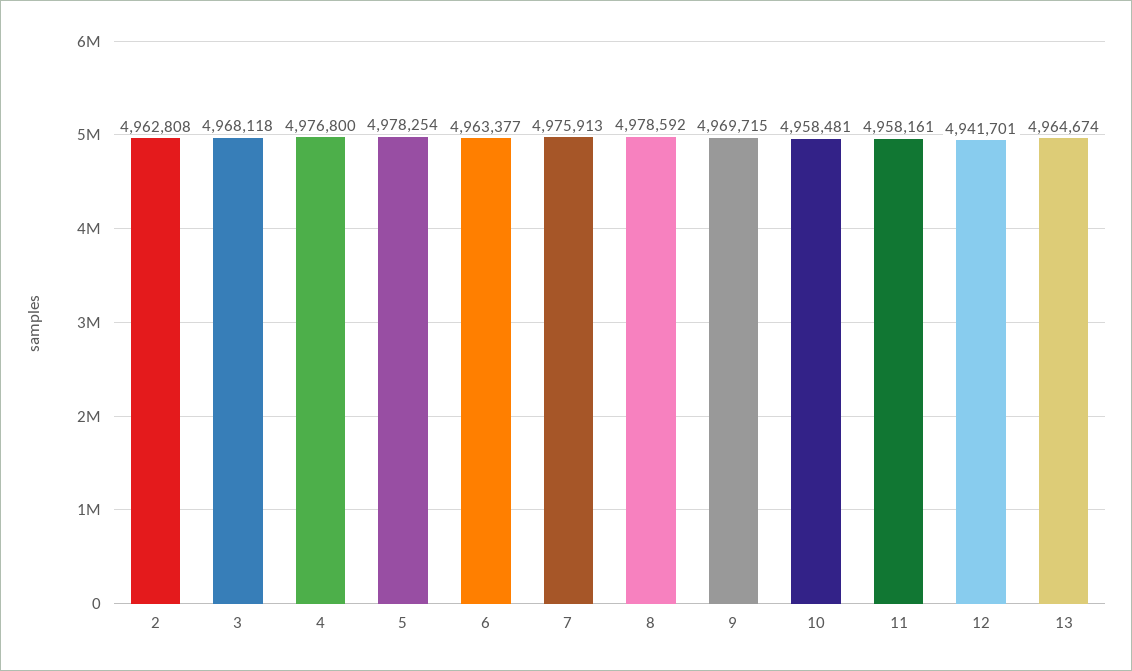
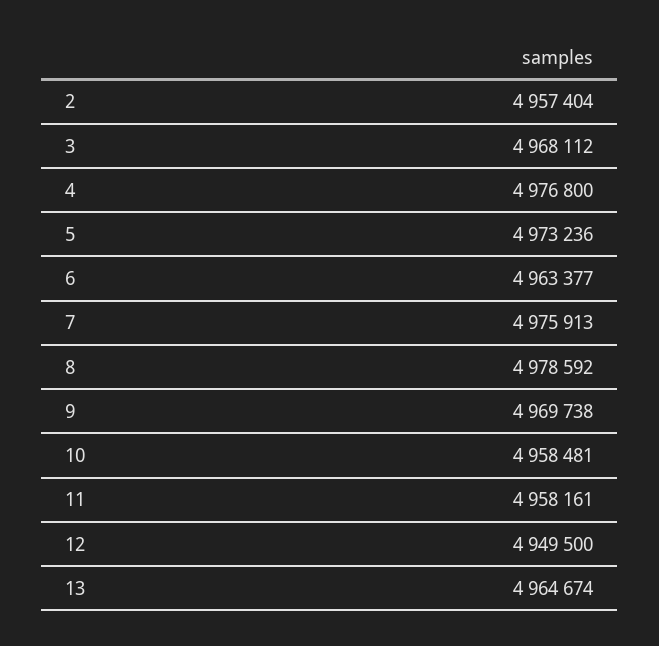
2: 4962808 -> 4957404
3: 4968118 -> 4968112
5: 4978254 -> 4973236
9: 4969715 -> 4969738
12: 4941701 -> 4949500

